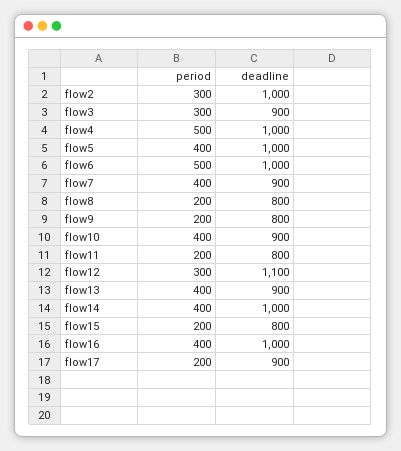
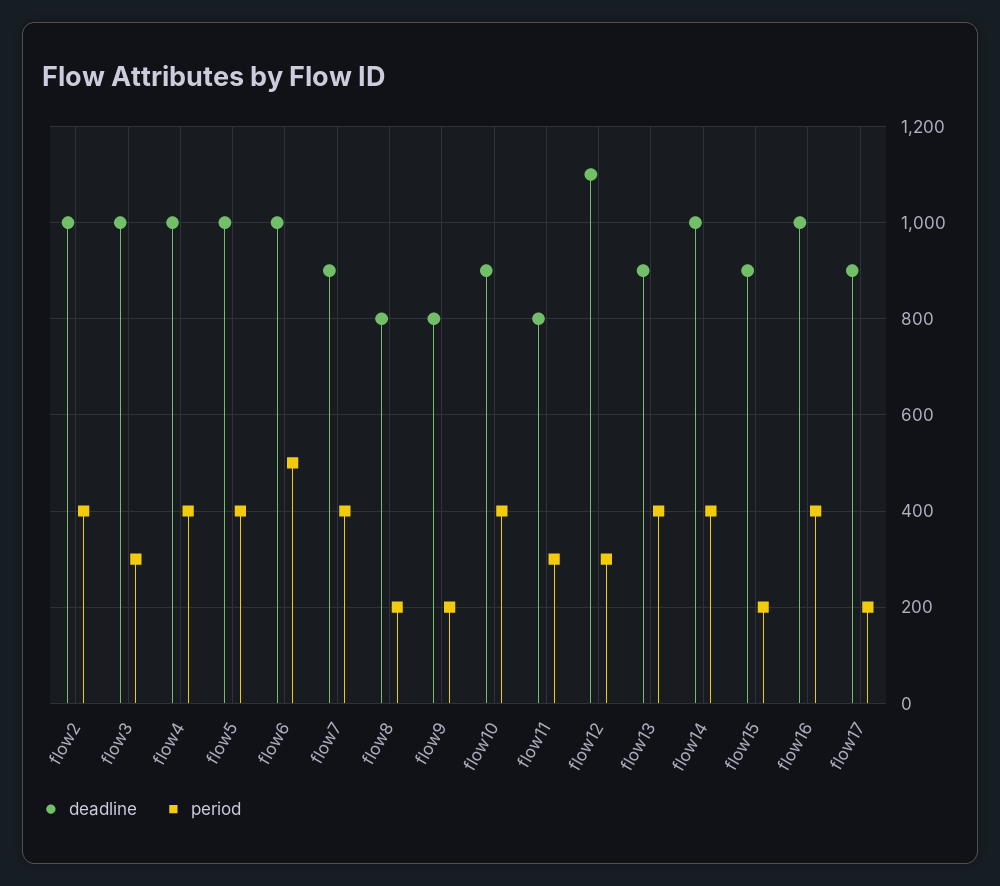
period, flow2: 300 -> 400
deadline, flow3: 900 -> 1000
period, flow4: 500 -> 400
period, flow11: 200 -> 300
deadline, flow15: 800 -> 900

